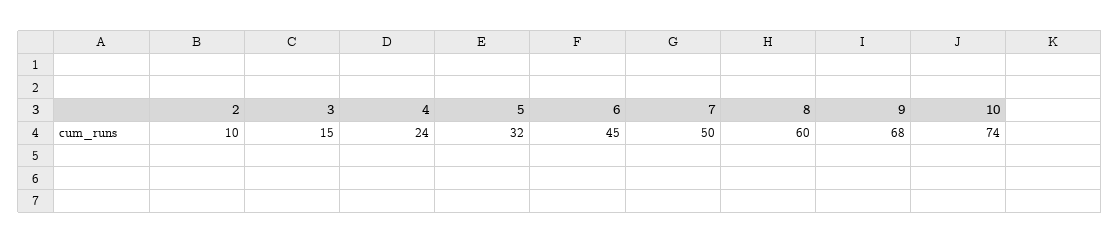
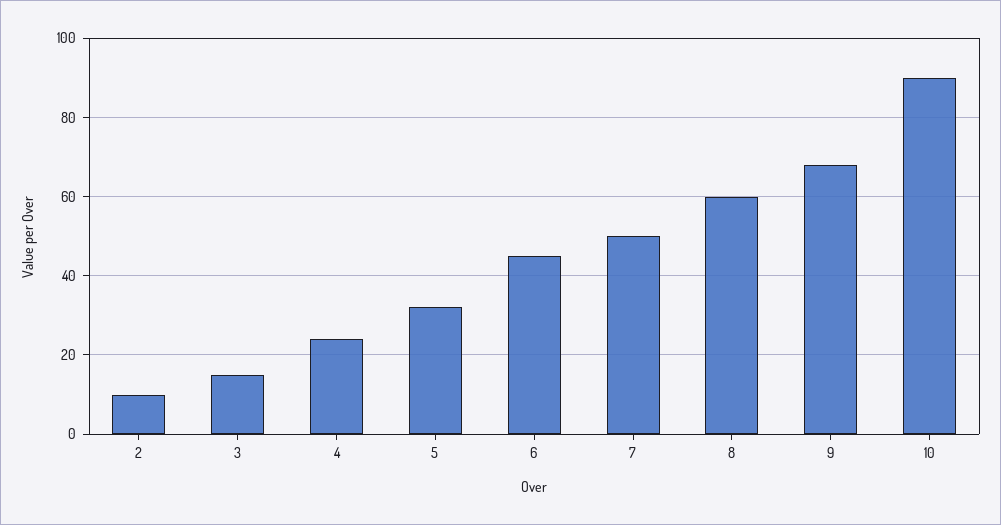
10: 74 -> 90

